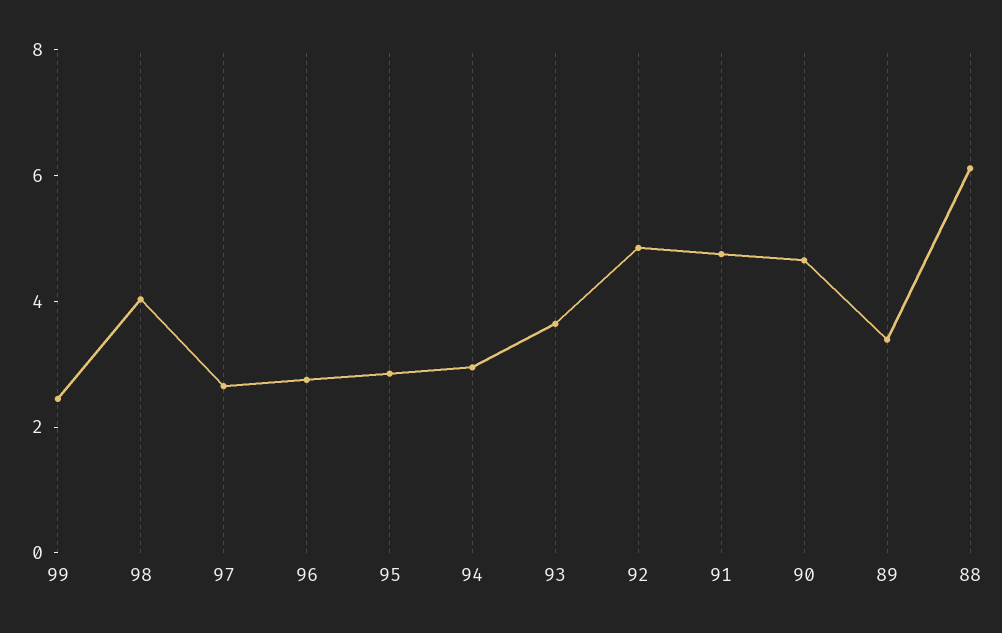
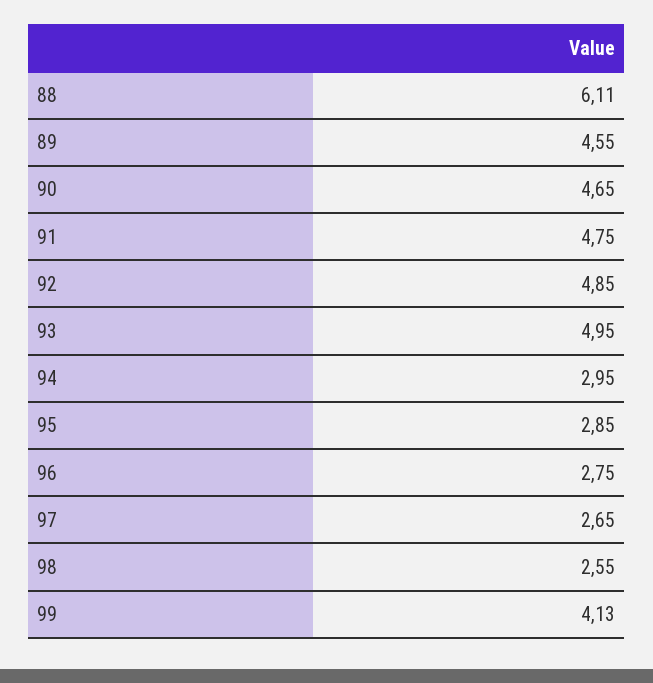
99: 2.5 -> 4.13
98: 4 -> 2.55
93: 3.5 -> 4.95
89: 3.5 -> 4.55

